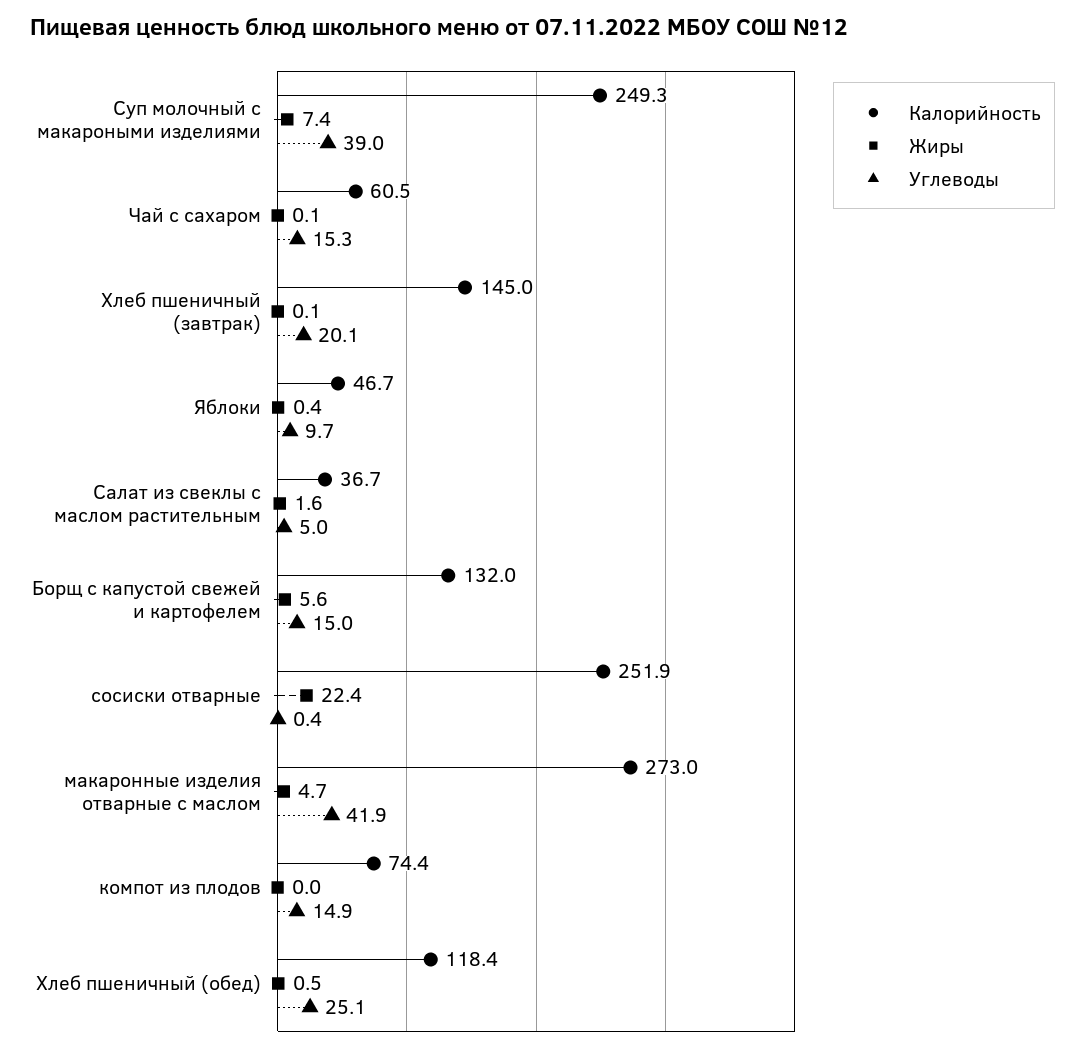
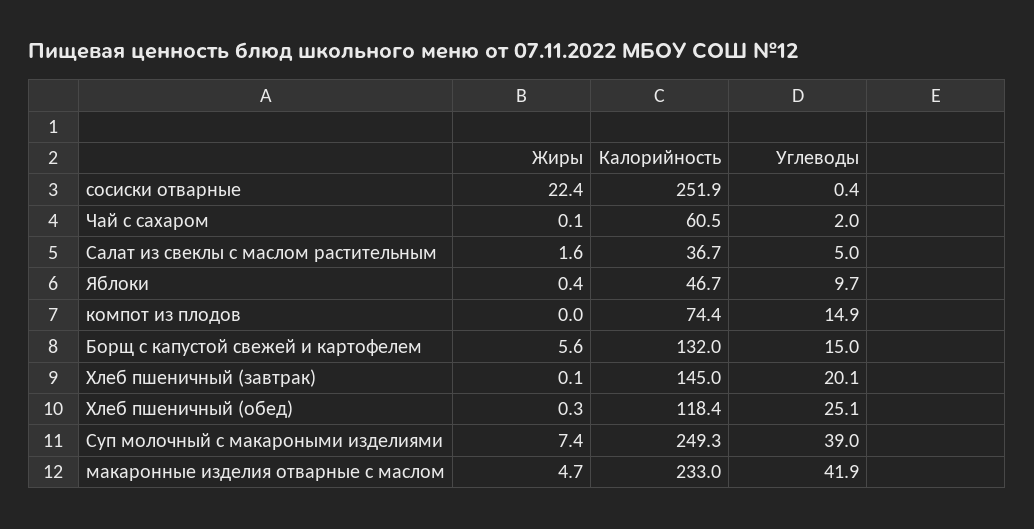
Углеводы, Чай с сахаром: 15.3 -> 2
Калорийность, макаронные изделия отварные с маслом: 273 -> 233
Жиры, Хлеб пшеничный (обед): 0.5 -> 0.3

